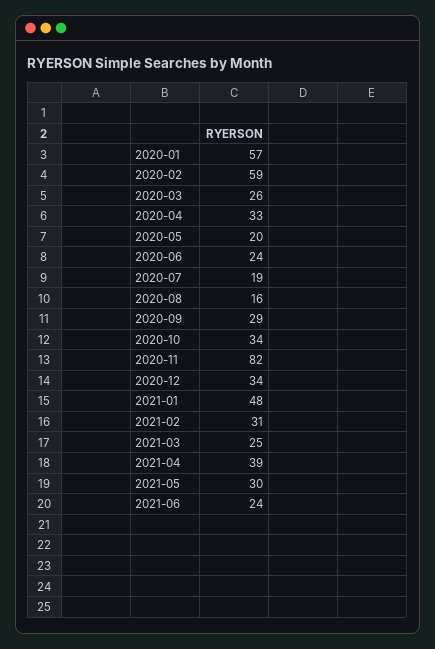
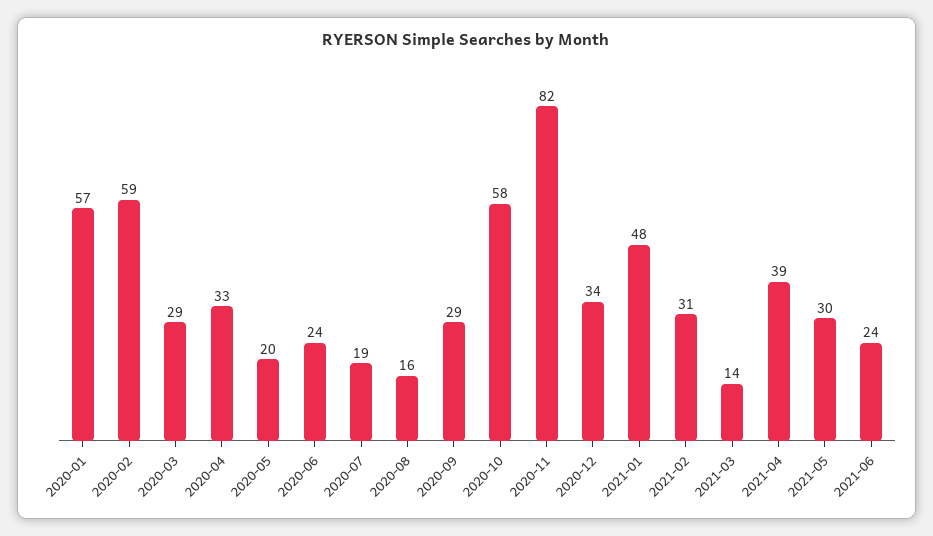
2020-03: 26 -> 29
2020-10: 34 -> 58
2021-03: 25 -> 14

